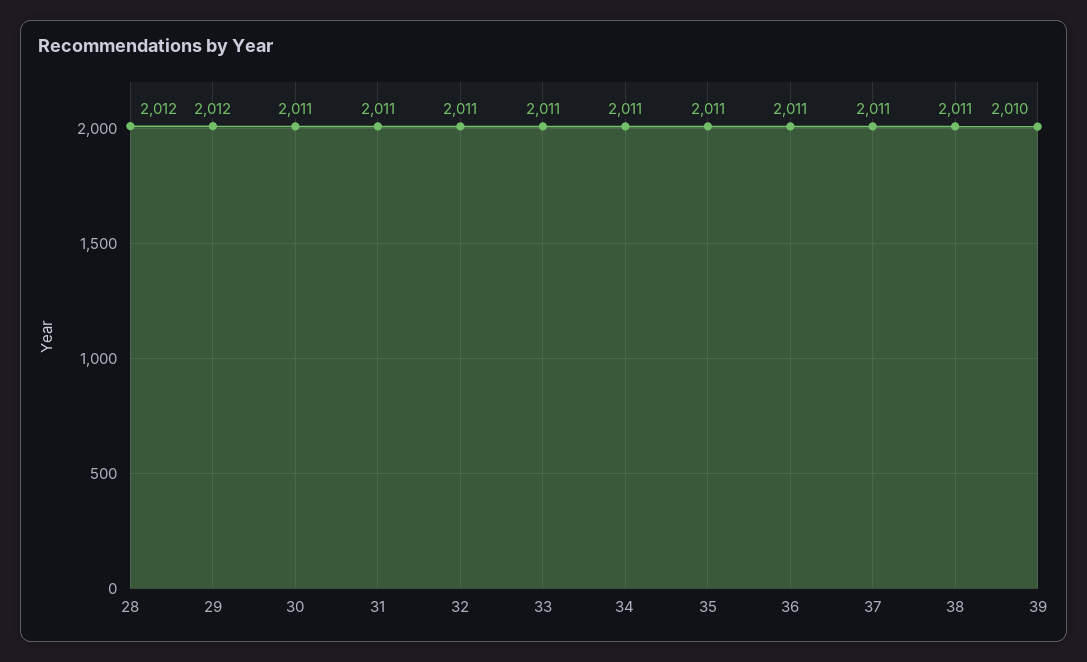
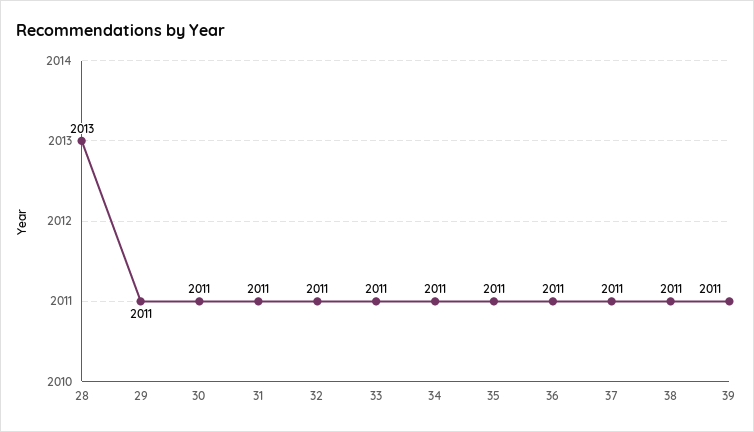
28: 2012 -> 2013
29: 2012 -> 2011
39: 2010 -> 2011

